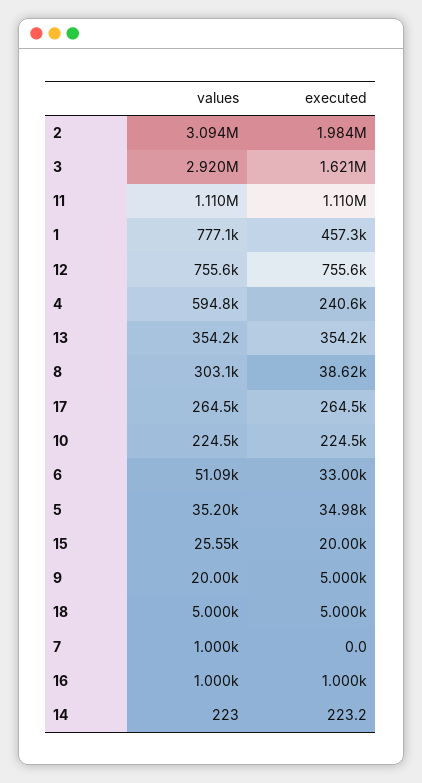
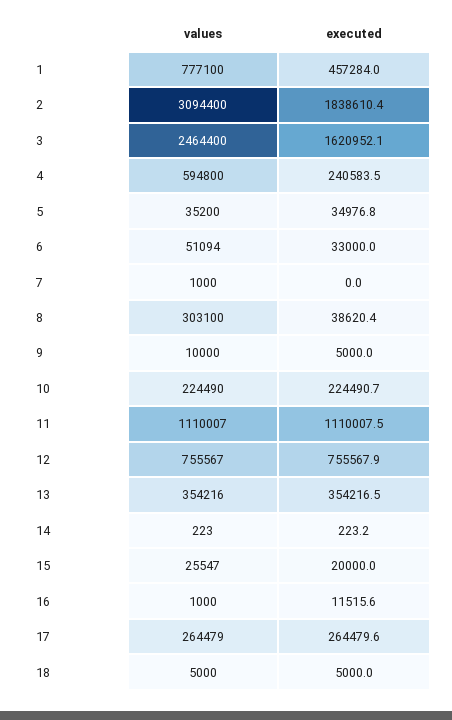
executed, 2: 1984000 -> 1838610.4
values, 3: 2920000 -> 2464400
values, 9: 20000 -> 10000
executed, 16: 1000 -> 11515.6

